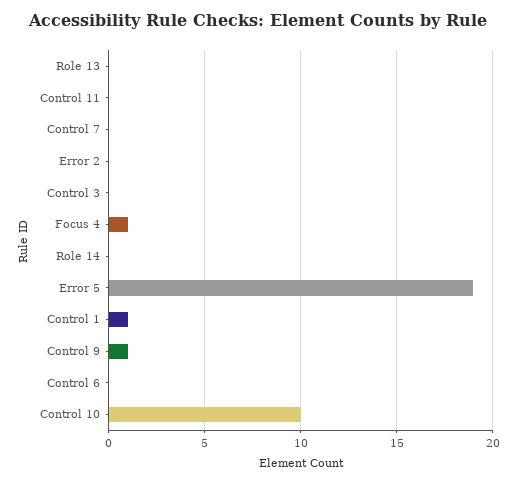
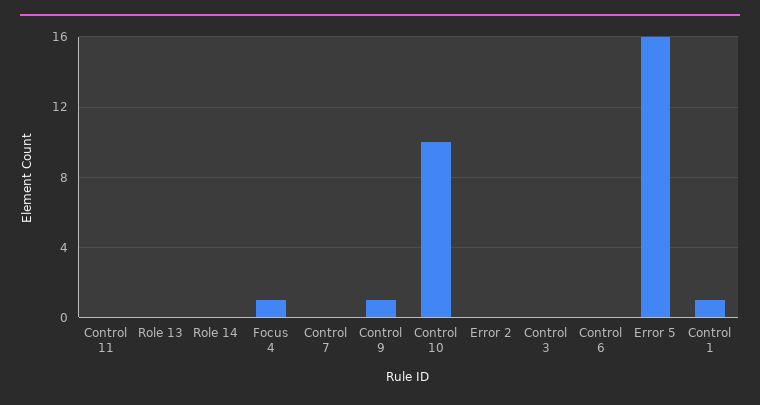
Error 5: 19 -> 16

